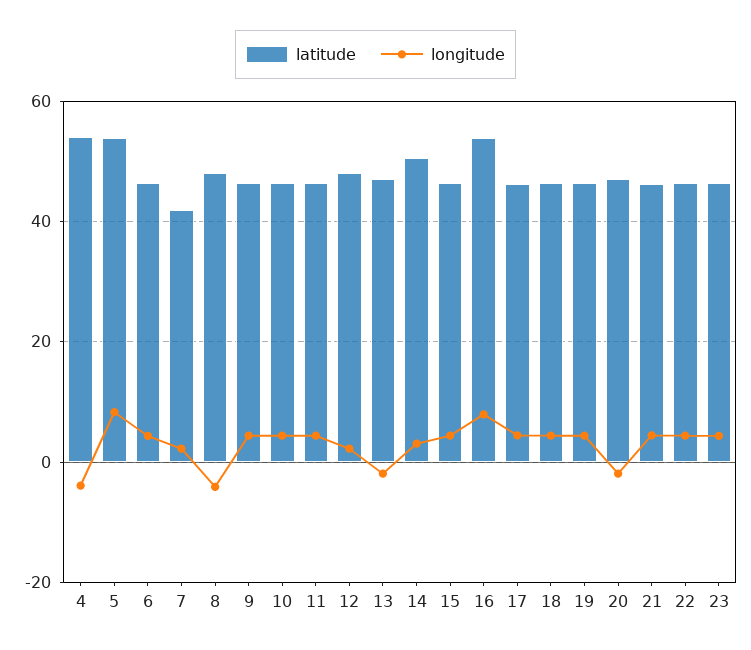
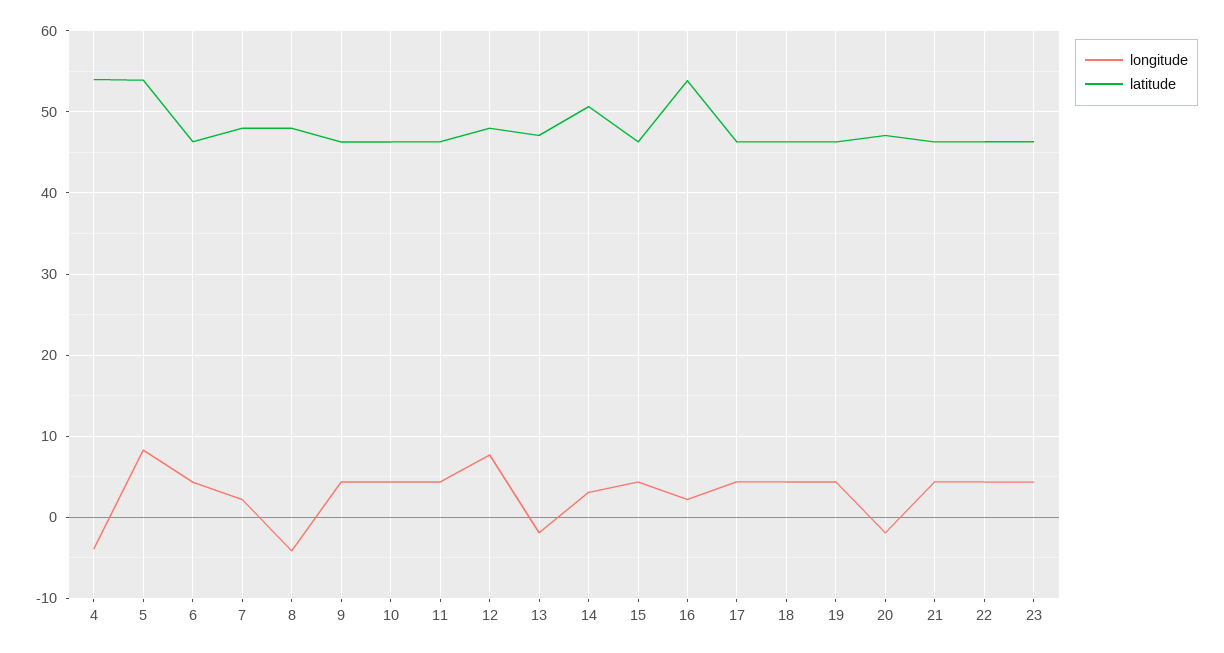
latitude, 7: 42 -> 48
longitude, 12: 2 -> 8
longitude, 16: 8 -> 2

